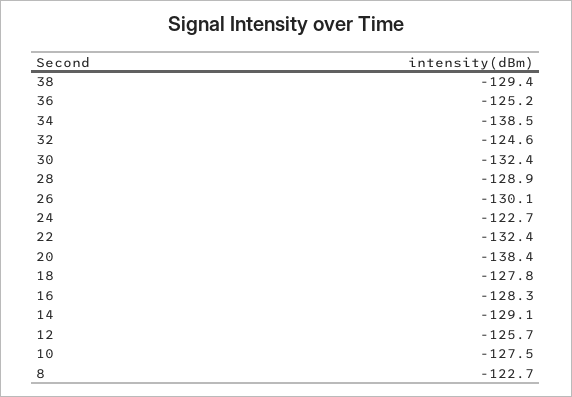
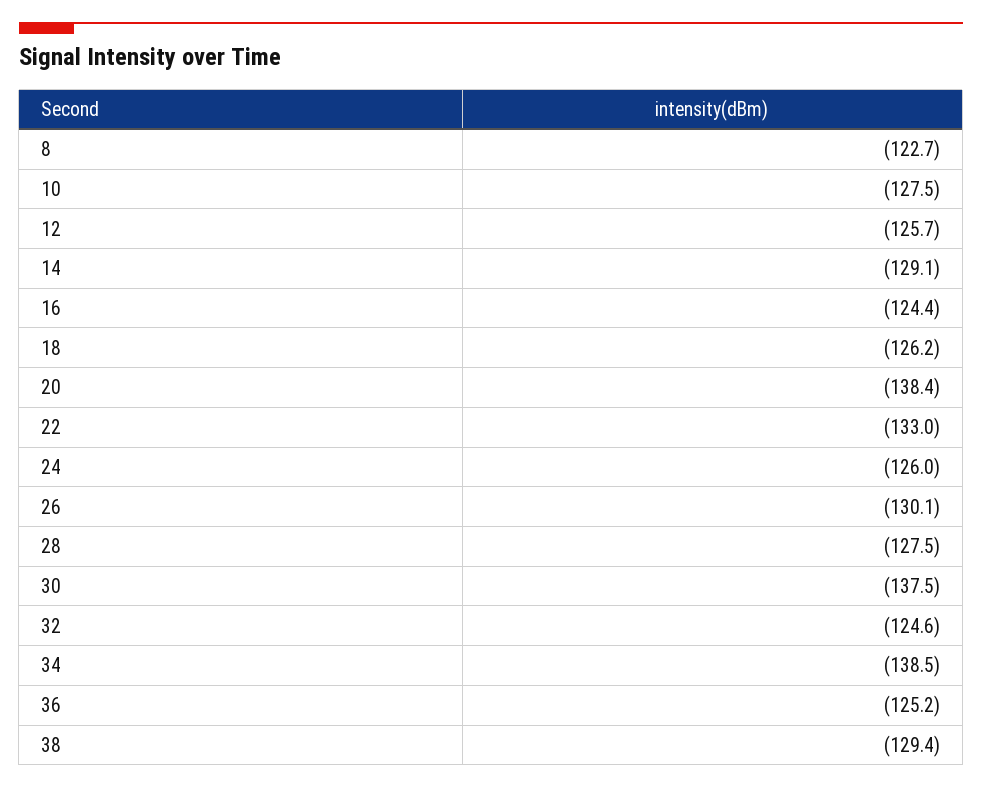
30: -132.4 -> -137.5
28: -128.9 -> -127.5
24: -122.7 -> -126
22: -132.4 -> -133
18: -127.8 -> -126.2
16: -128.3 -> -124.4

